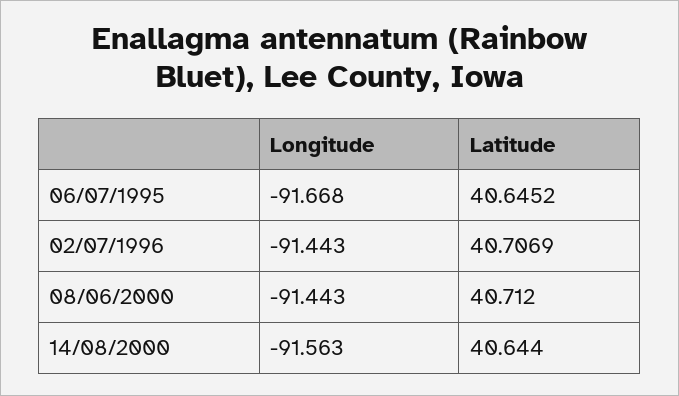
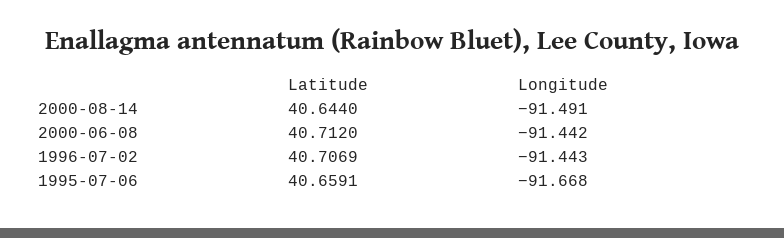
Latitude, 06/07/1995: 40.6452 -> 40.6591
Longitude, 08/06/2000: -91.443 -> -91.442
Longitude, 14/08/2000: -91.563 -> -91.491

